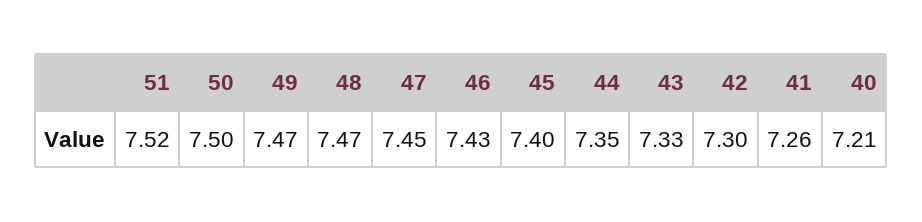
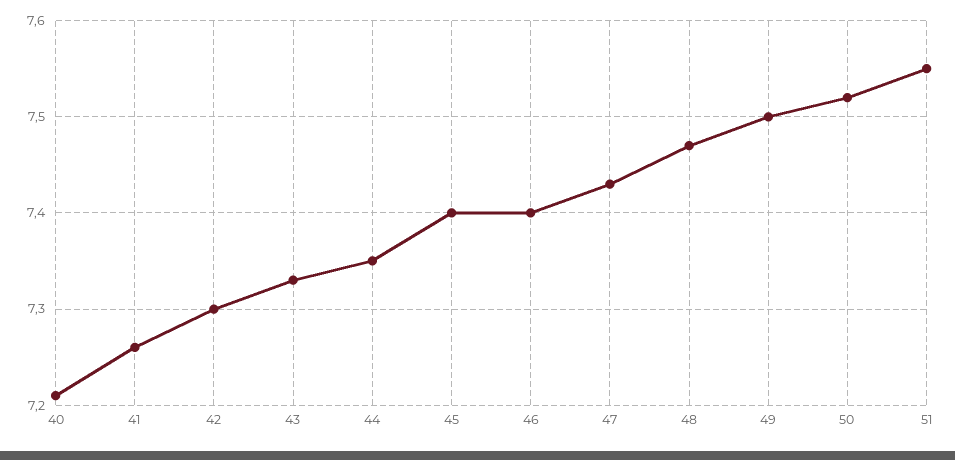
51: 7.52 -> 7.55
50: 7.5 -> 7.52
49: 7.47 -> 7.5
47: 7.45 -> 7.43
46: 7.43 -> 7.4

